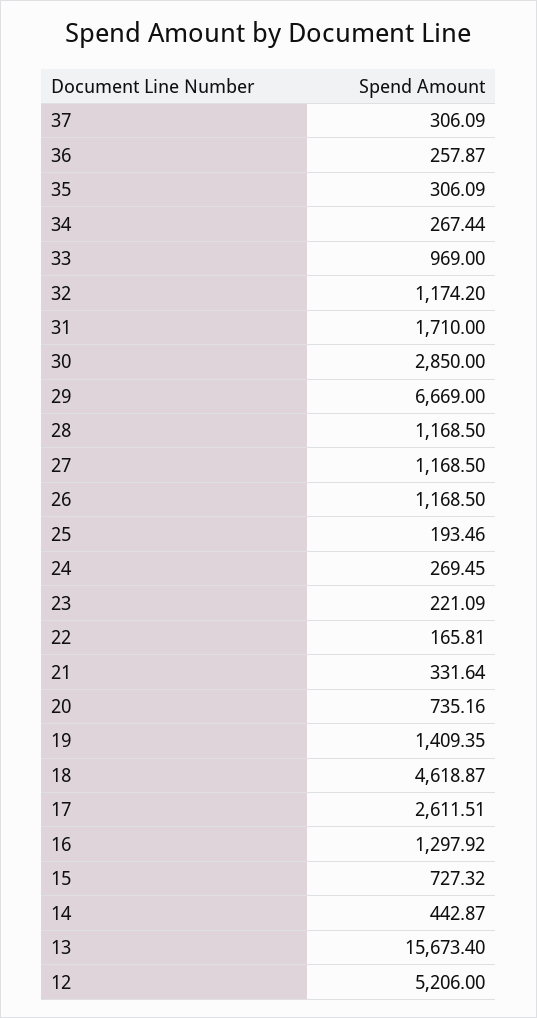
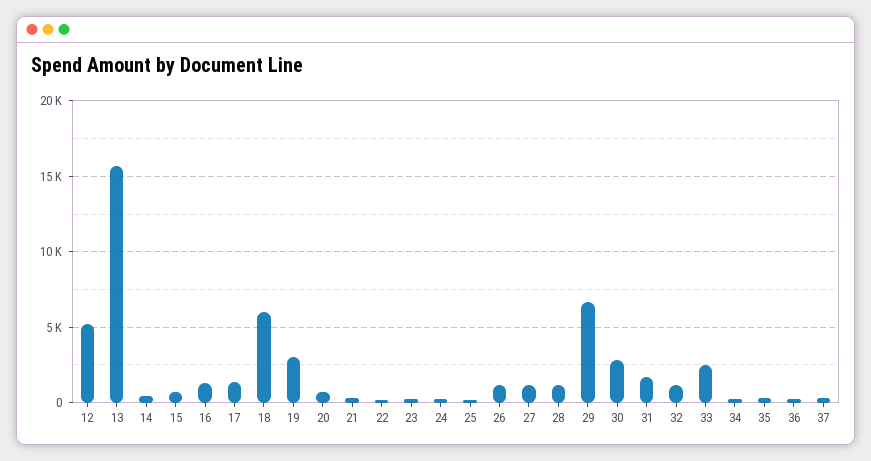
33: 969 -> 2500
19: 1409.35 -> 3000
18: 4618.87 -> 6000
17: 2611.51 -> 1500

